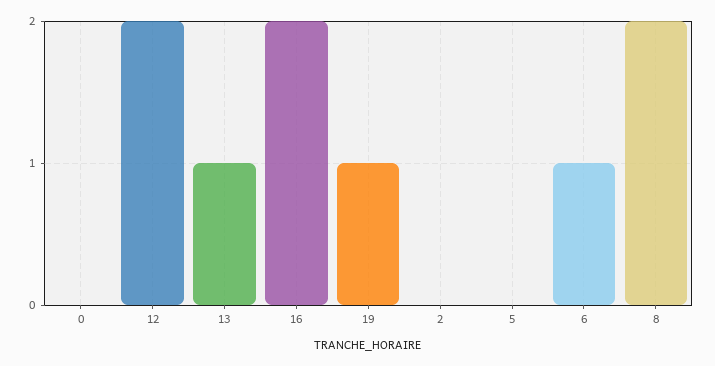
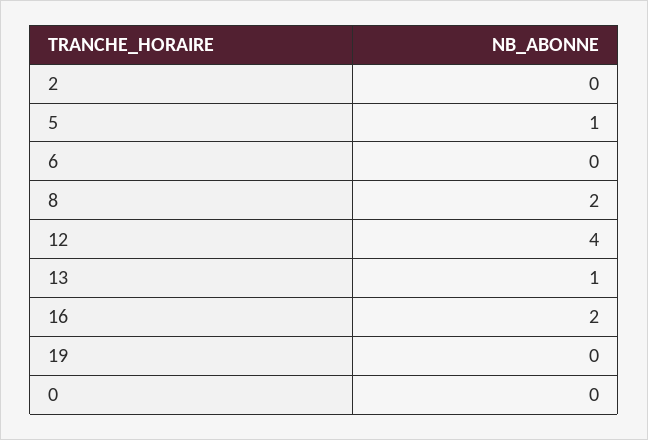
12: 2 -> 4
19: 1 -> 0
5: 0 -> 1
6: 1 -> 0

